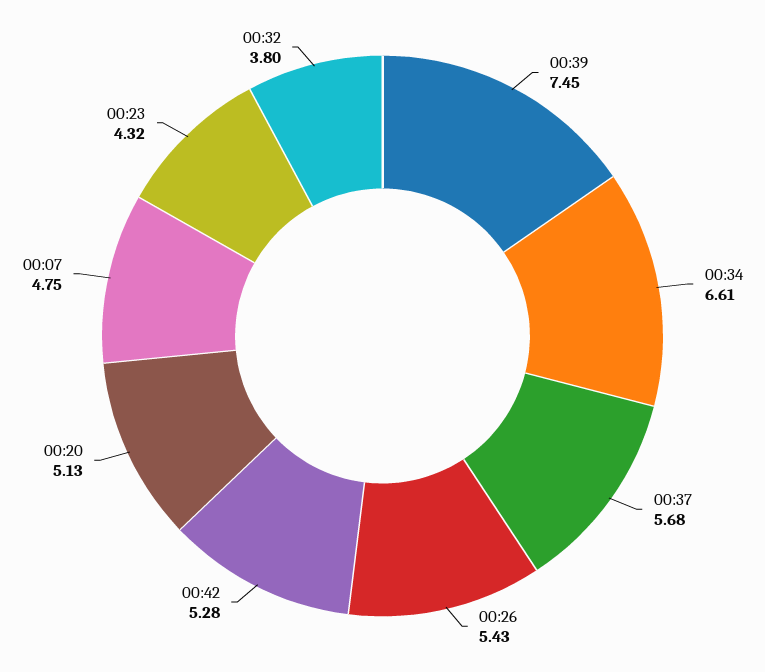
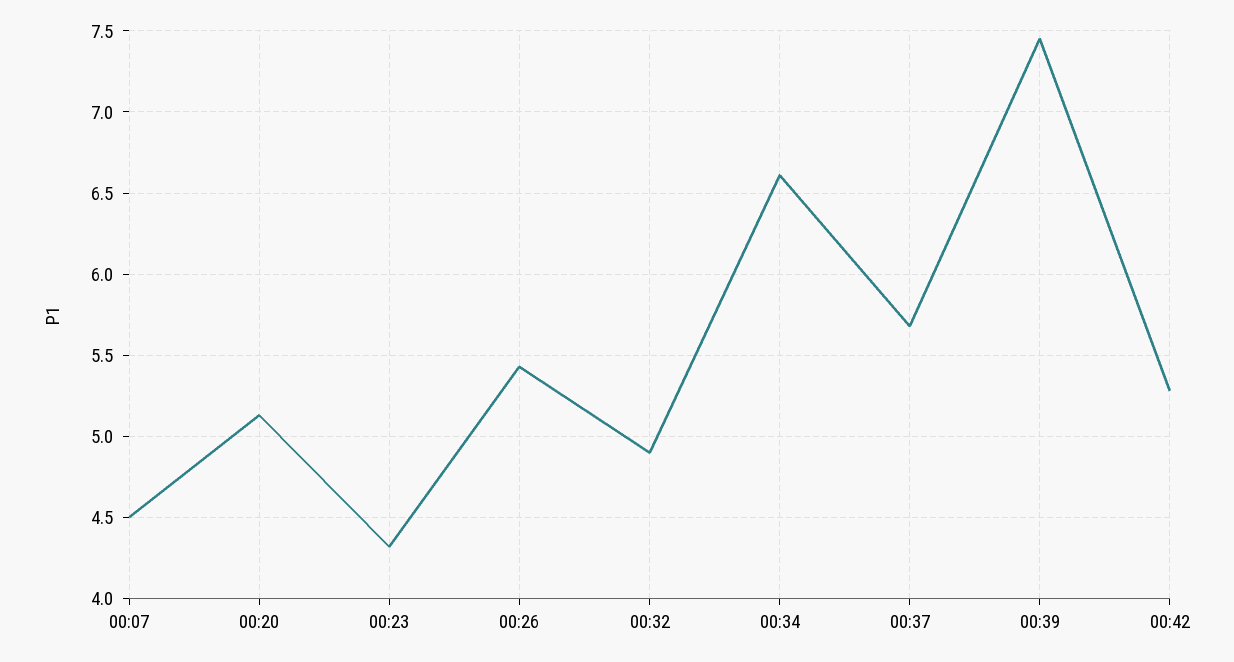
00:07: 4.75 -> 4.5
00:32: 3.8 -> 4.9

